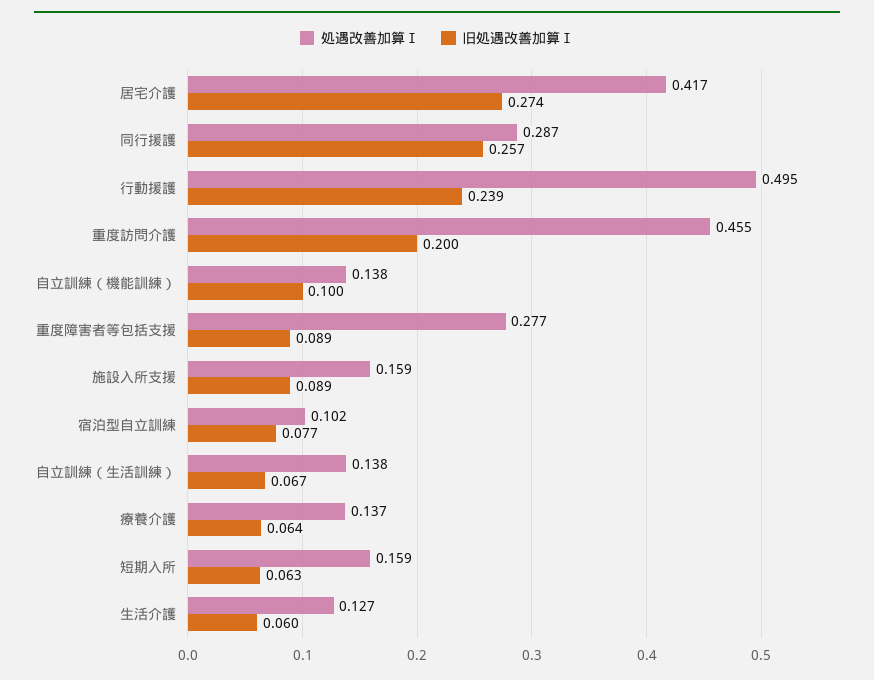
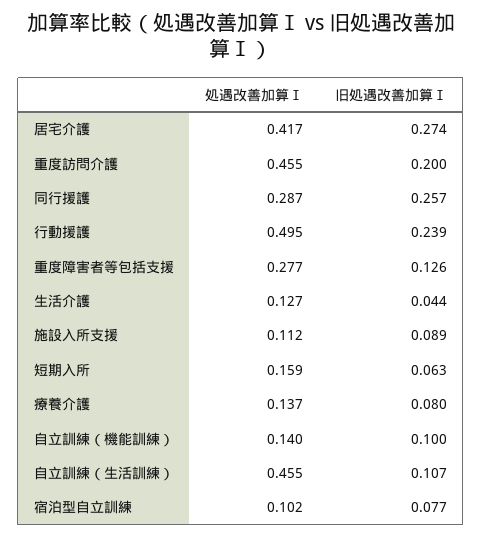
処遇改善加算Ⅰ, 自立訓練（機能訓練）: 0.138 -> 0.14
旧処遇改善加算Ⅰ, 重度障害者等包括支援: 0.089 -> 0.126
処遇改善加算Ⅰ, 施設入所支援: 0.159 -> 0.112
処遇改善加算Ⅰ, 自立訓練（生活訓練）: 0.138 -> 0.455
旧処遇改善加算Ⅰ, 自立訓練（生活訓練）: 0.067 -> 0.107
旧処遇改善加算Ⅰ, 療養介護: 0.064 -> 0.08
旧処遇改善加算Ⅰ, 生活介護: 0.06 -> 0.044

